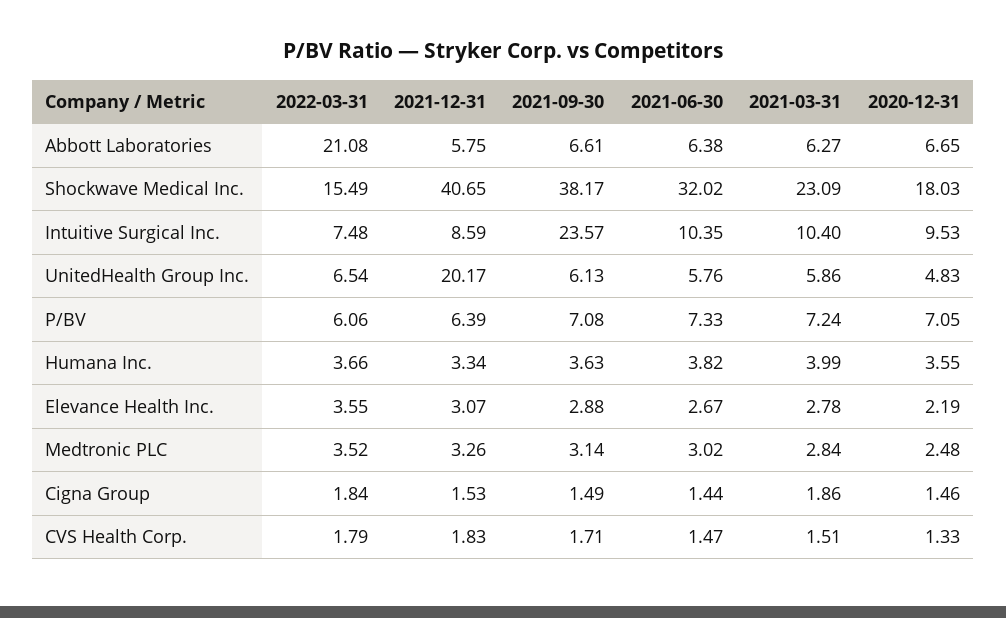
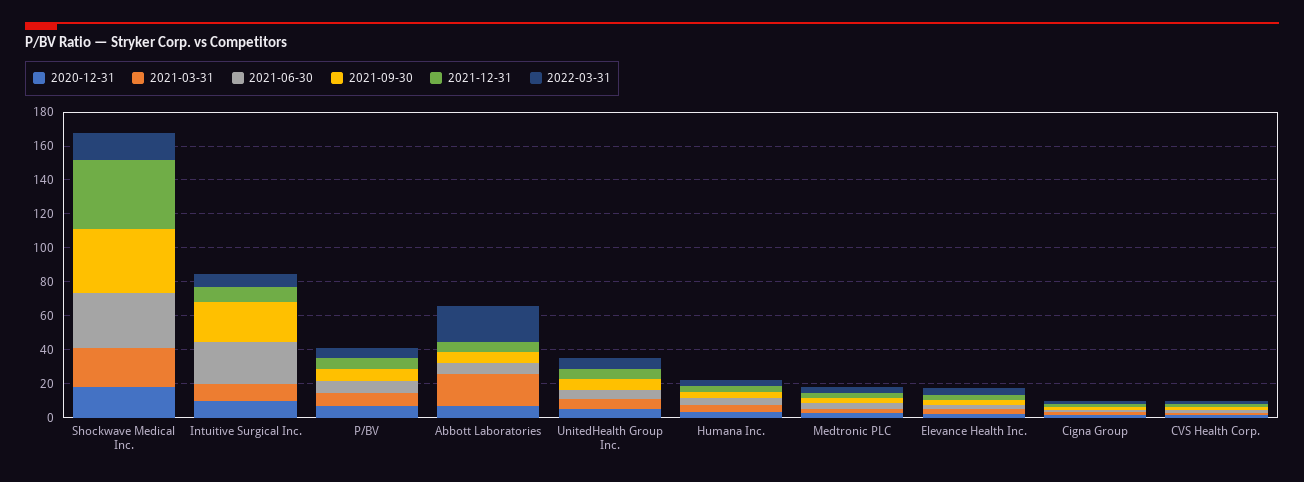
2021-03-31, Abbott Laboratories: 6.27 -> 20
2021-06-30, Intuitive Surgical Inc.: 10.35 -> 25
2021-12-31, UnitedHealth Group Inc.: 20.17 -> 5

